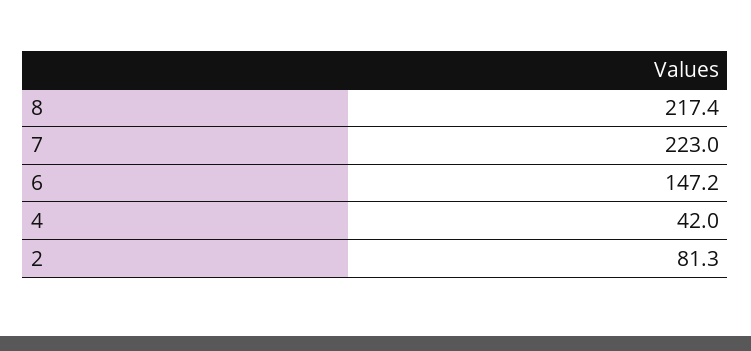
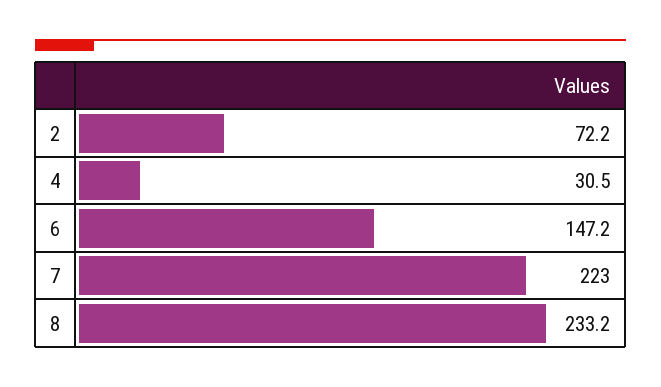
8: 217.4 -> 233.2
4: 42 -> 30.5
2: 81.3 -> 72.2

